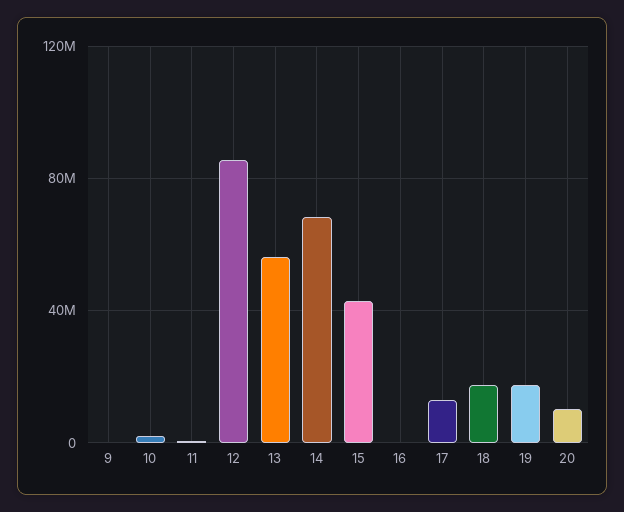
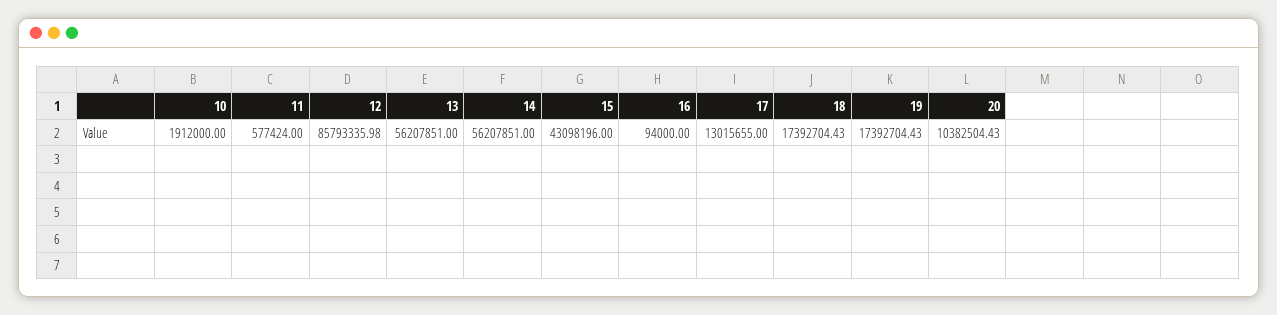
9: 0 -> none
14: 70000000 -> 56207851

